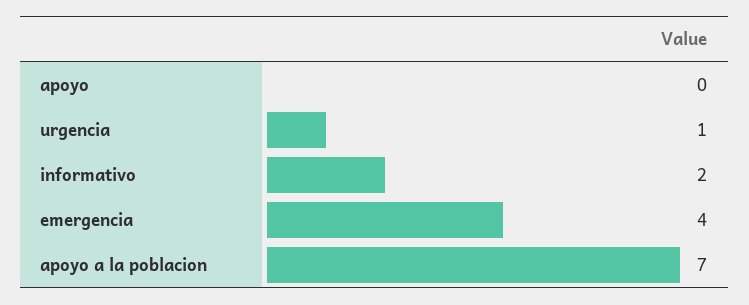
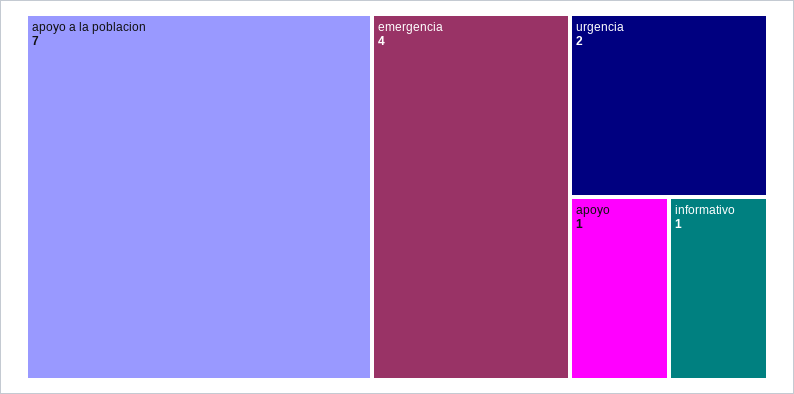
apoyo: 0 -> 1
urgencia: 1 -> 2
informativo: 2 -> 1

